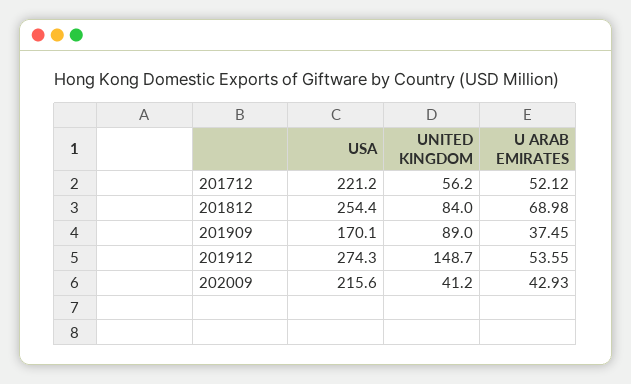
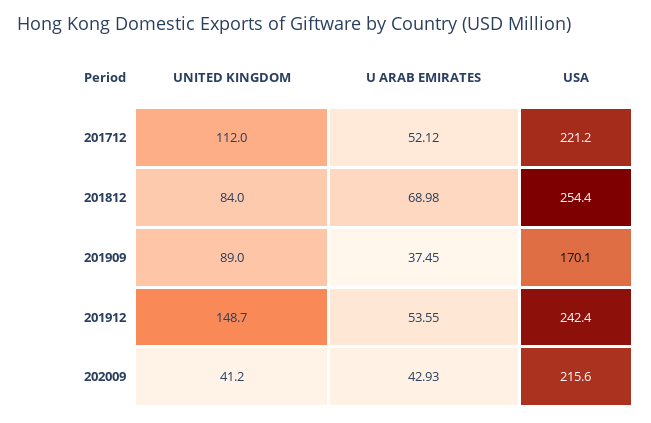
UNITED KINGDOM, 201712: 56.2 -> 112
USA, 201912: 274.3 -> 242.4

